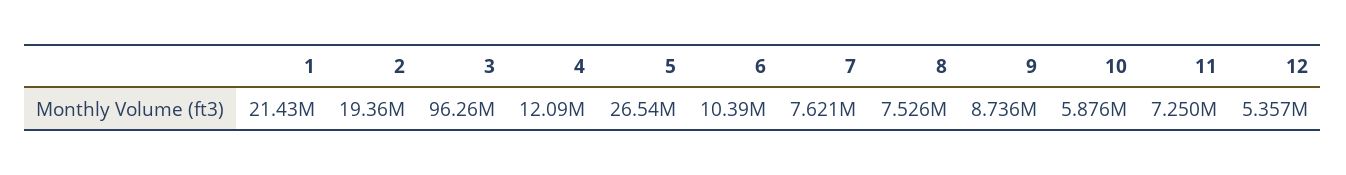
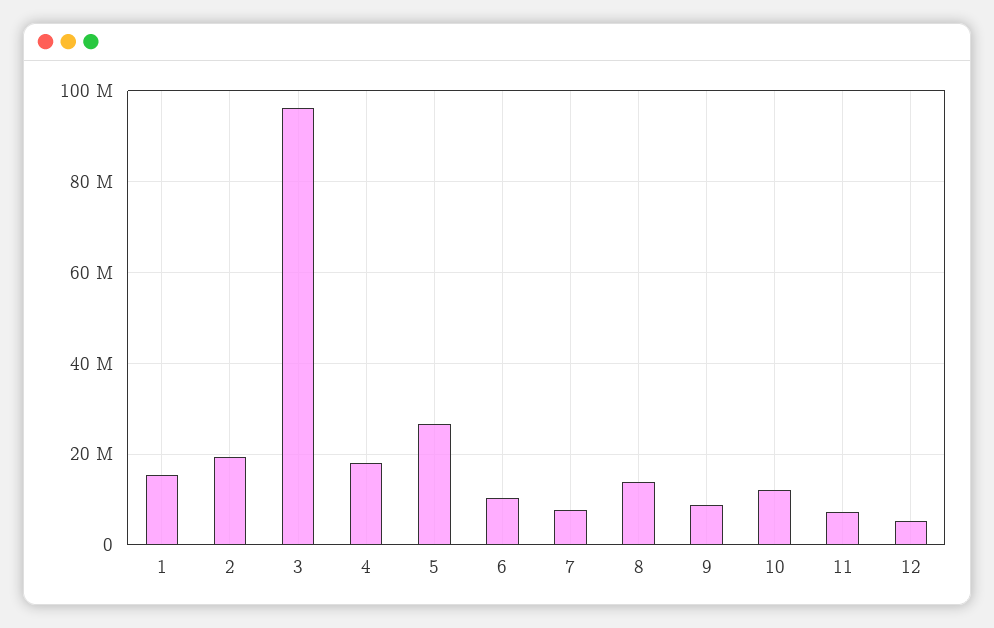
1: 21430000 -> 16000000
4: 12090000 -> 18000000
8: 7526000 -> 14000000
10: 5876000 -> 12000000

